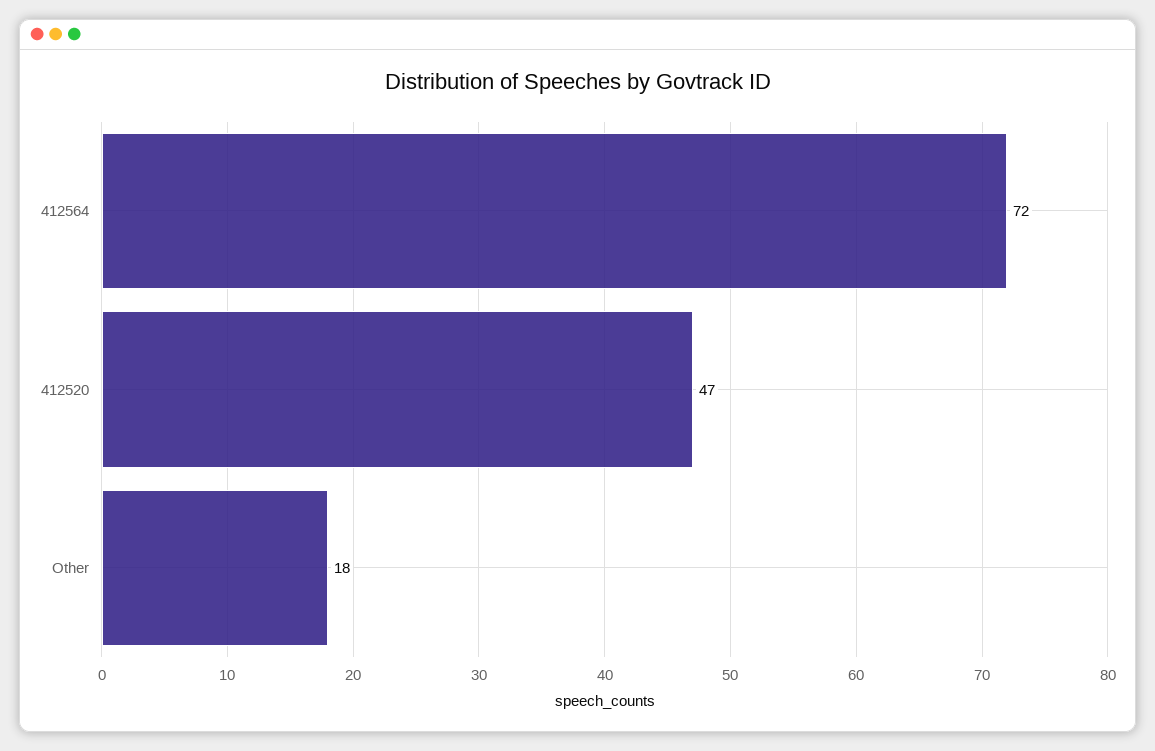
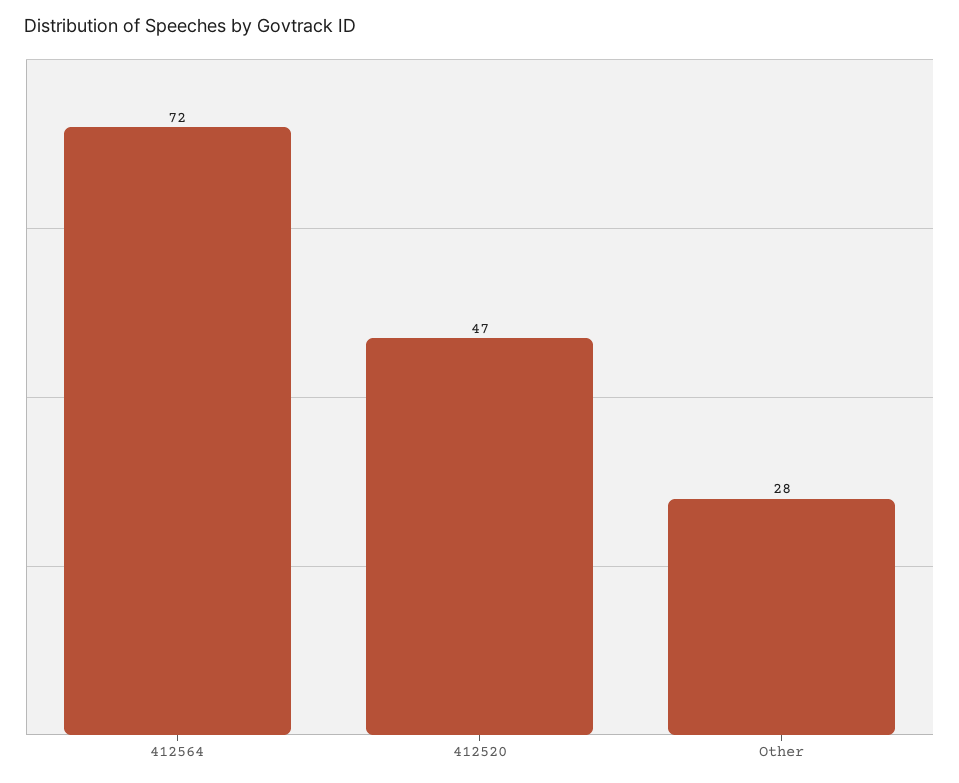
Other: 18 -> 28

